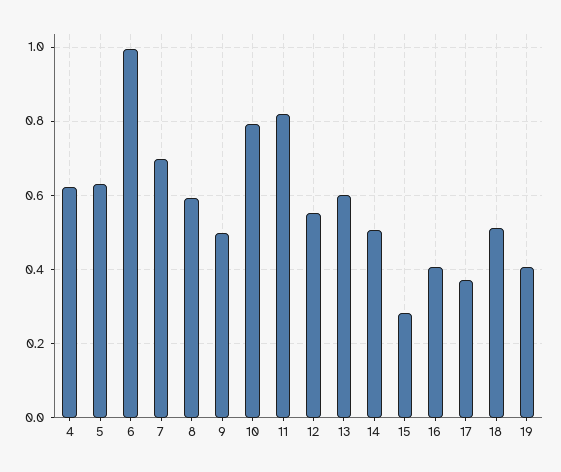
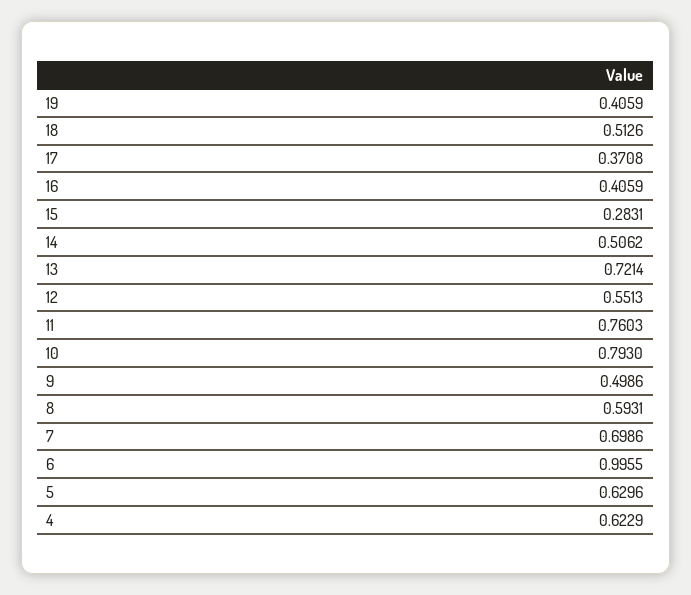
11: 0.82 -> 0.7603
13: 0.6 -> 0.7214

